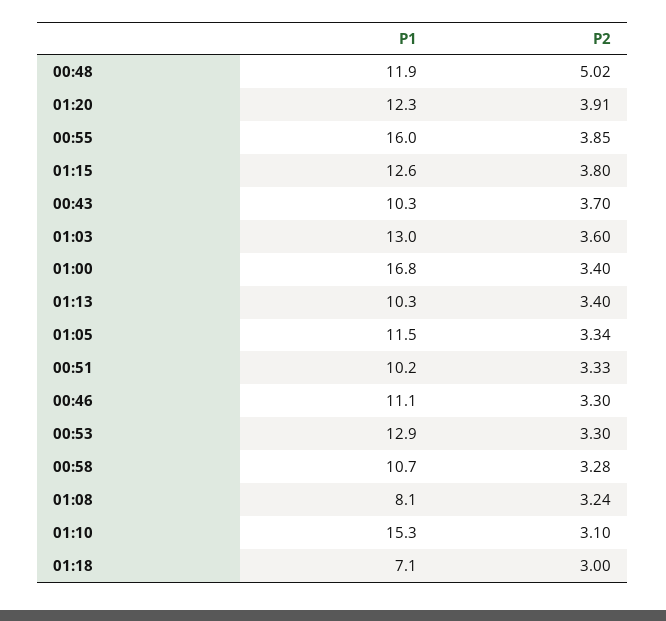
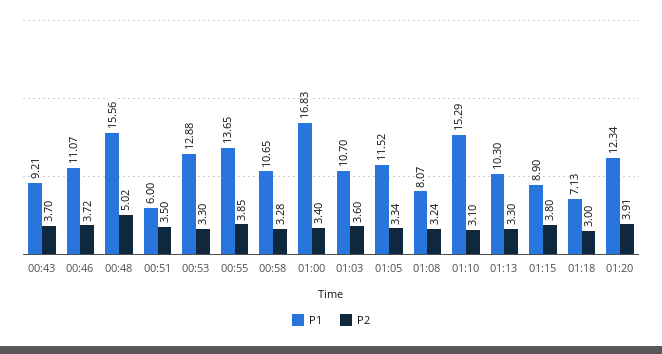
P1, 00:48: 11.9 -> 15.56
P1, 00:55: 16 -> 13.65
P1, 01:15: 12.6 -> 8.9
P1, 00:43: 10.3 -> 9.21
P1, 01:03: 13 -> 10.7
P2, 01:13: 3.4 -> 3.3
P1, 00:51: 10.2 -> 6
P2, 00:51: 3.33 -> 3.5
P2, 00:46: 3.3 -> 3.72

